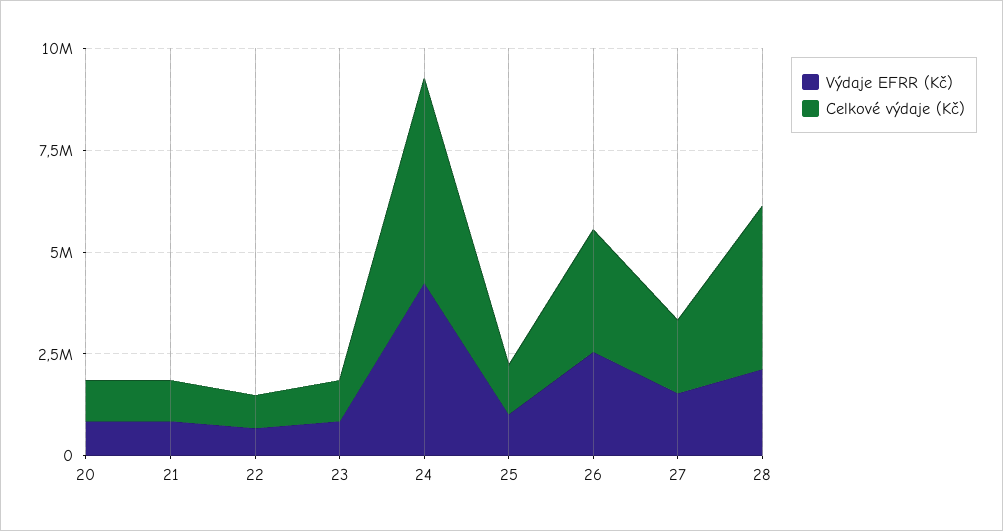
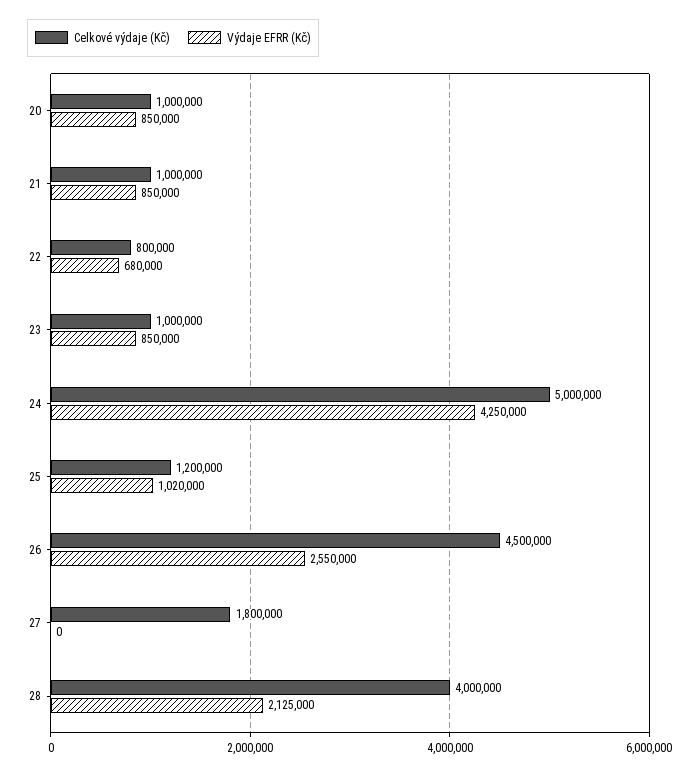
Celkové výdaje (Kč), 26: 3000000 -> 4500000
Výdaje EFRR (Kč), 27: 1500000 -> 0

